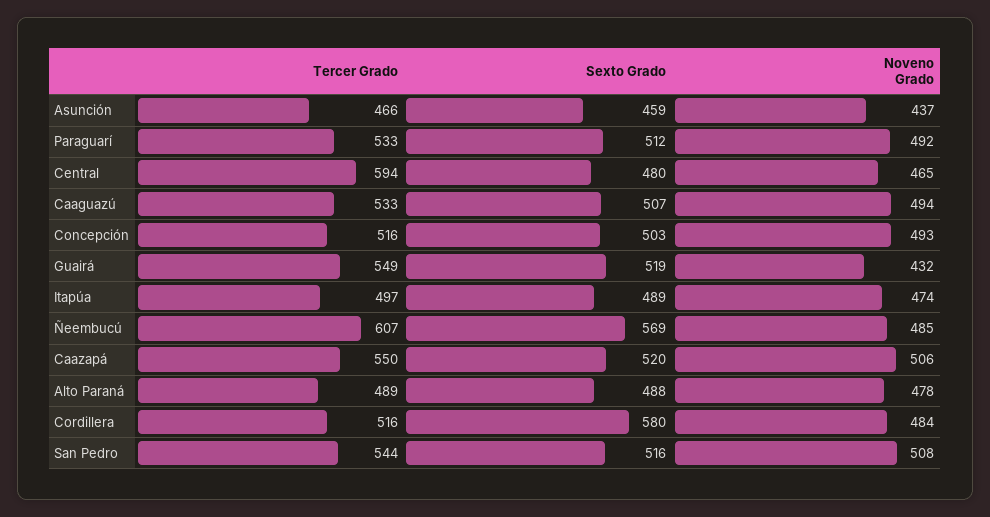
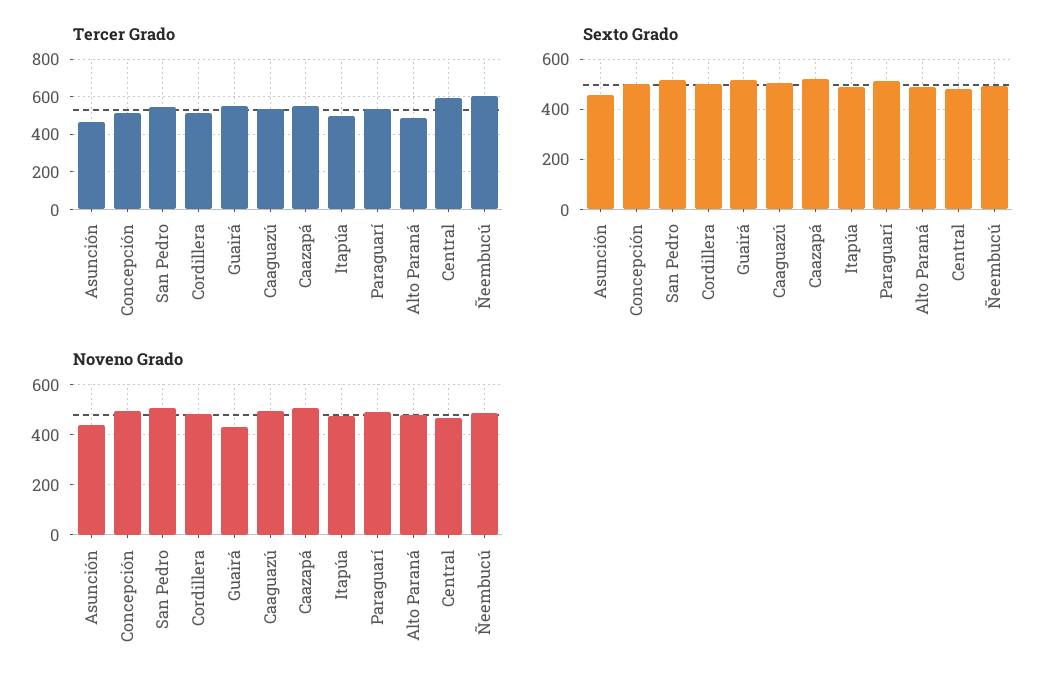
Sexto Grado, Ñeembucú: 569 -> 500
Sexto Grado, Cordillera: 580 -> 500

